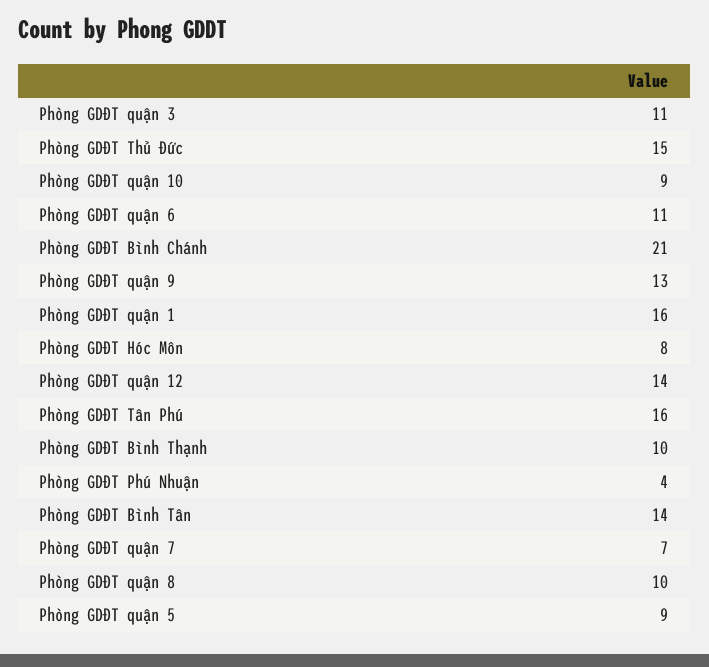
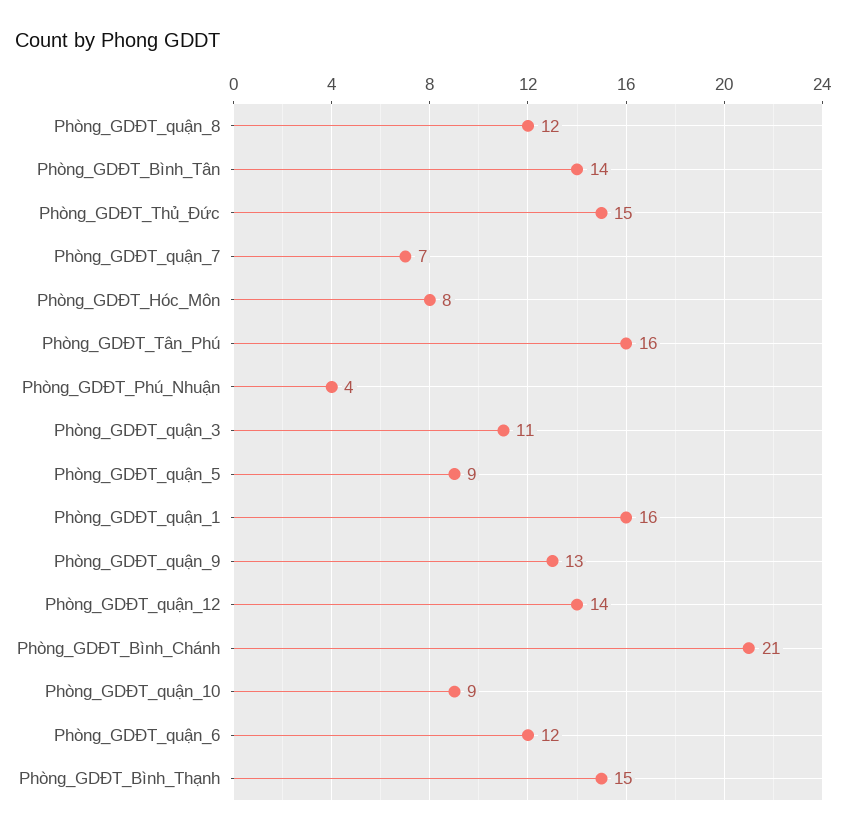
Phòng GDĐT quận 6: 11 -> 12
Phòng GDĐT Bình Thạnh: 10 -> 15
Phòng GDĐT quận 8: 10 -> 12

